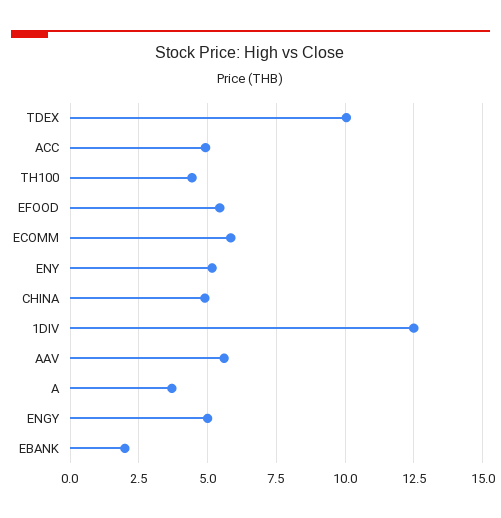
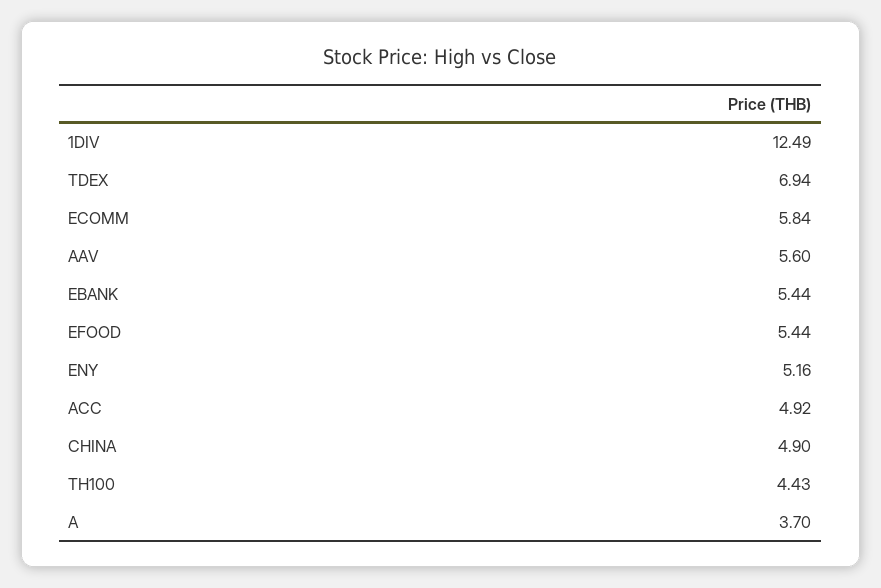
TDEX: 10 -> 6.94
ENGY: 5 -> none
EBANK: 2 -> 5.44

